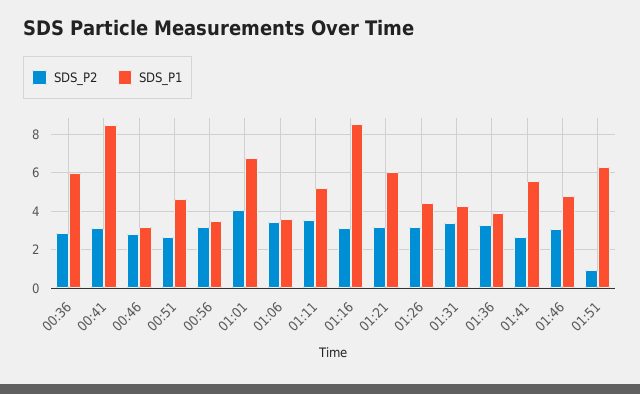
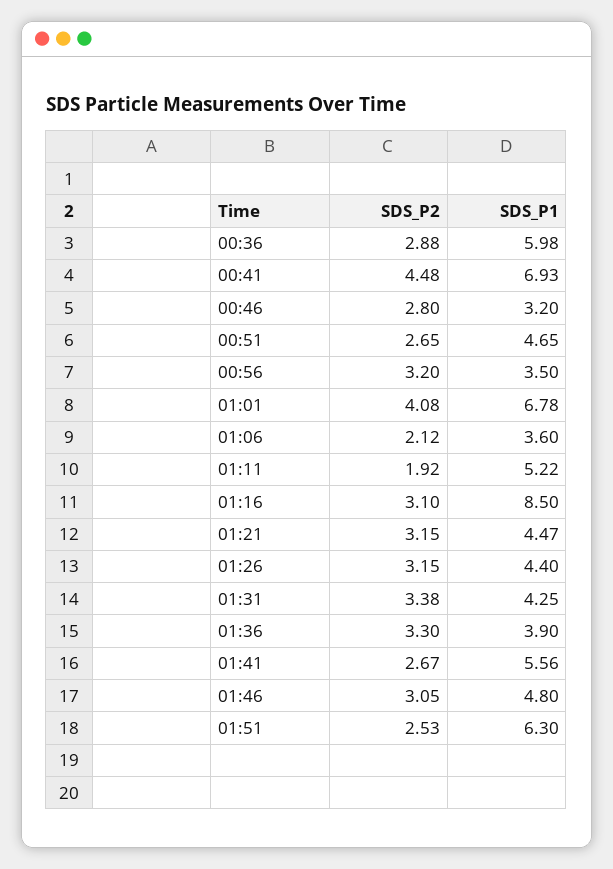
SDS_P2, 00:41: 3 -> 4.48
SDS_P1, 00:41: 8.5 -> 6.93
SDS_P2, 01:06: 3.5 -> 2.12
SDS_P2, 01:11: 3.5 -> 1.92
SDS_P1, 01:21: 6 -> 4.47
SDS_P2, 01:51: 1 -> 2.53

